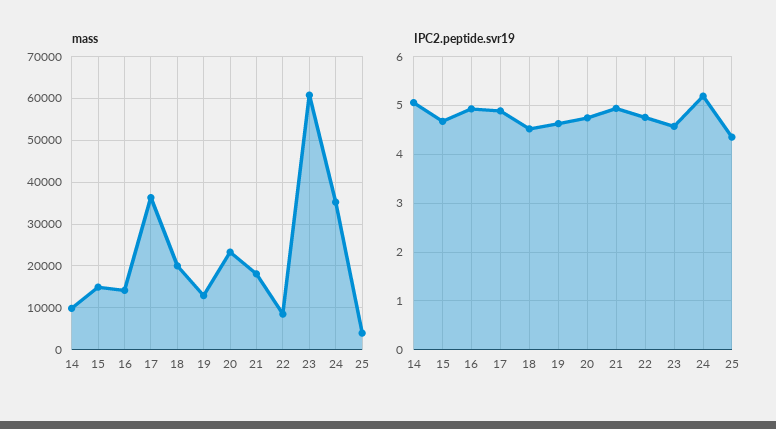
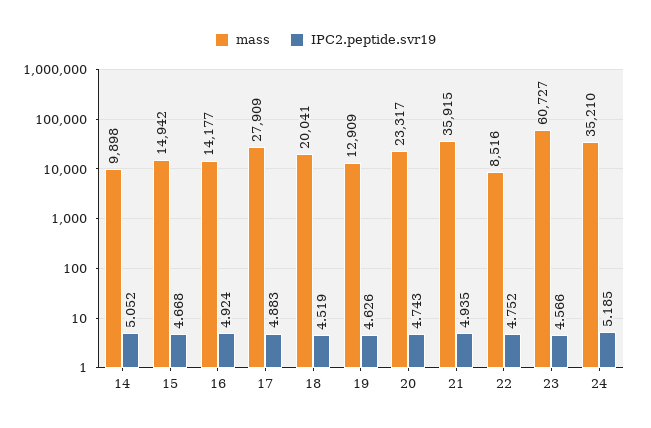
mass, 17: 36000 -> 27909
mass, 21: 18000 -> 35915
mass, 25: 4000 -> none
IPC2.peptide.svr19, 25: 4.4 -> none

